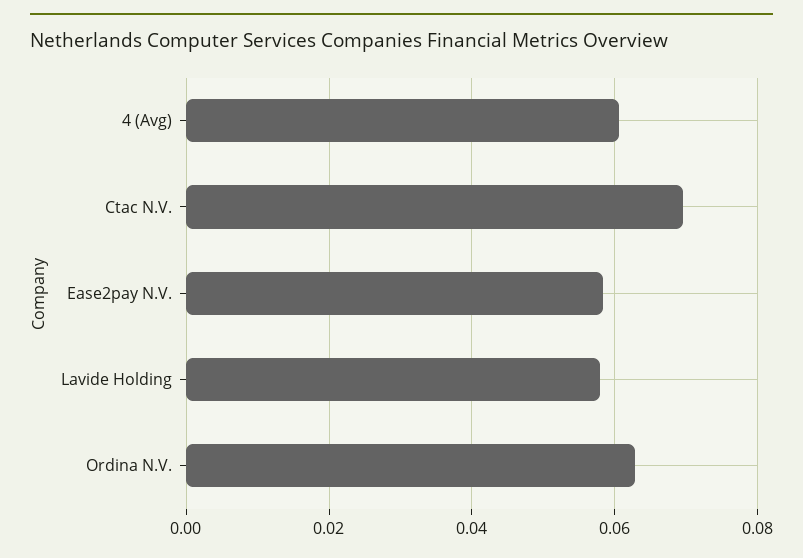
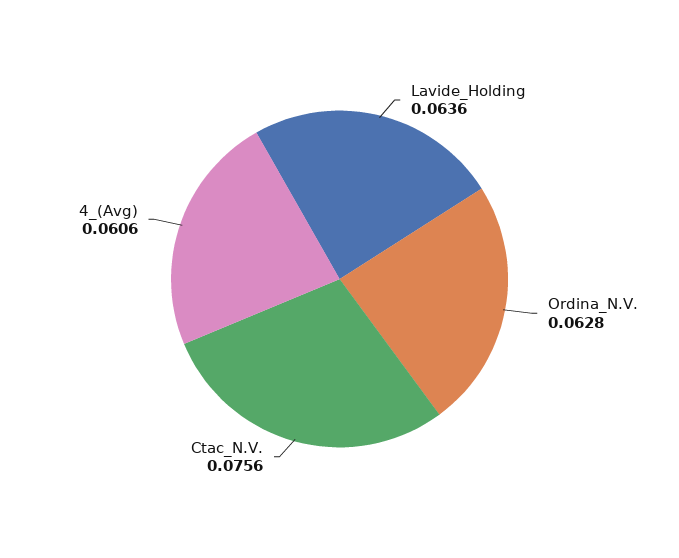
Ctac N.V.: 0.07 -> 0.0756
Ease2pay N.V.: 0.058 -> none
Lavide Holding: 0.058 -> 0.0636

